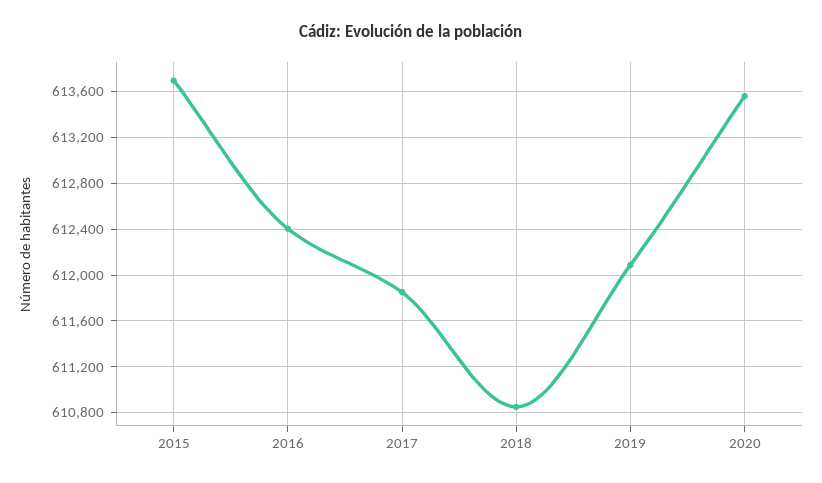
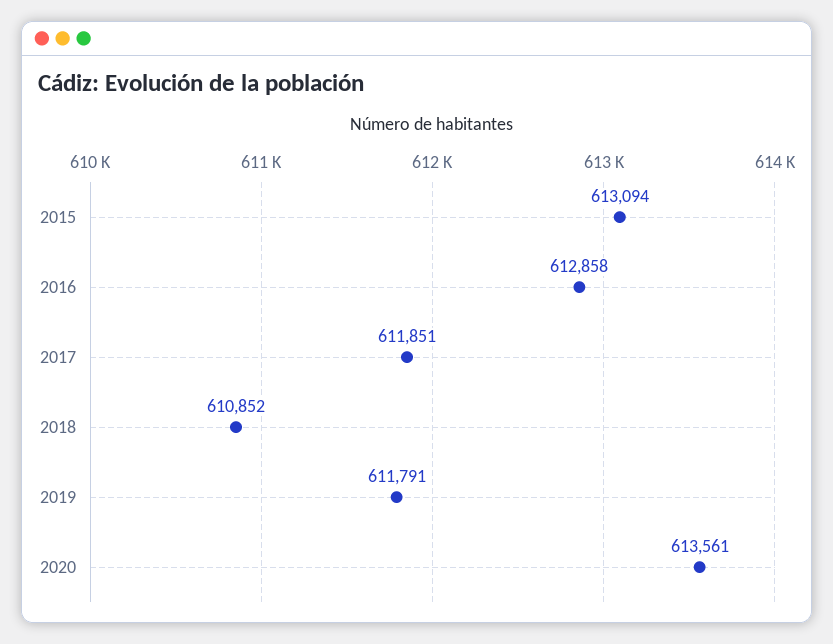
2015: 613700 -> 613094
2016: 612400 -> 612858
2019: 612100 -> 611791

